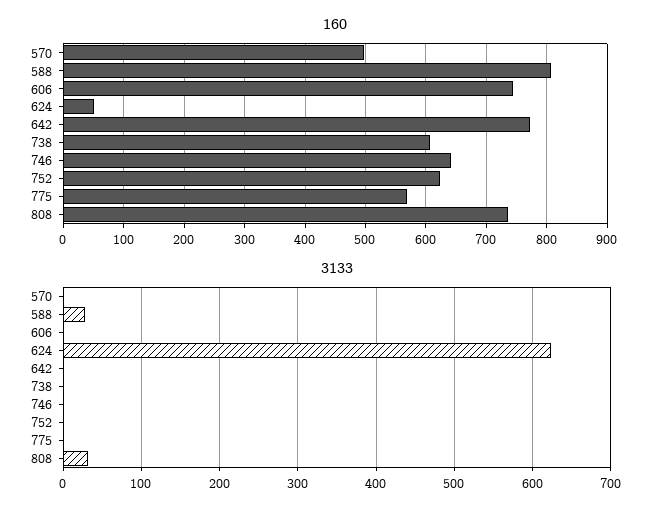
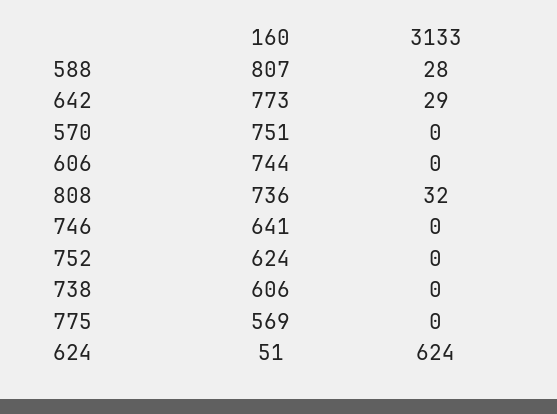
160, 570: 500 -> 751
3133, 642: 0 -> 29

